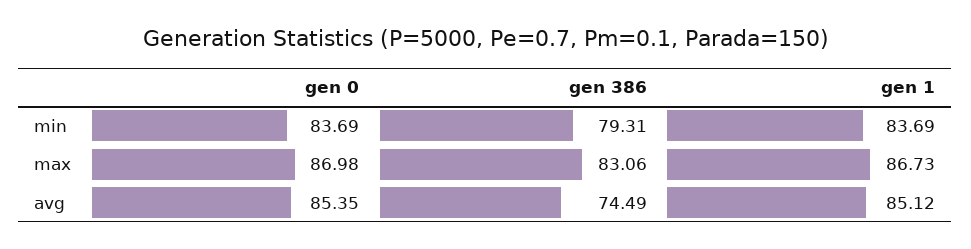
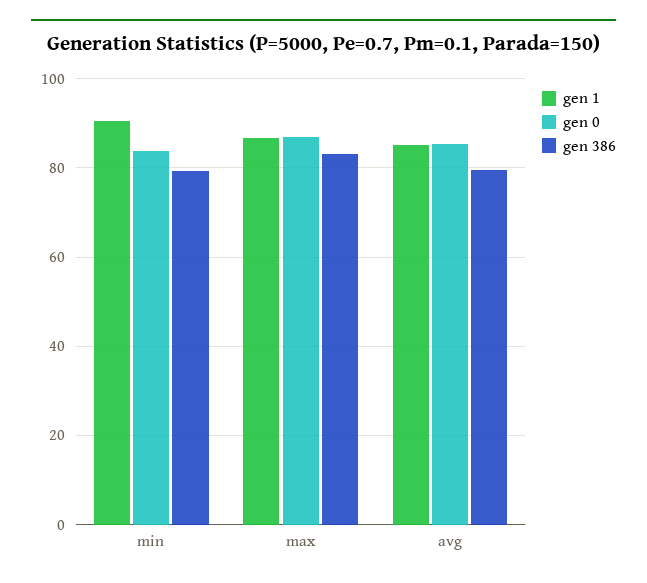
gen 1, min: 83.69 -> 90
gen 386, avg: 74.49 -> 80

